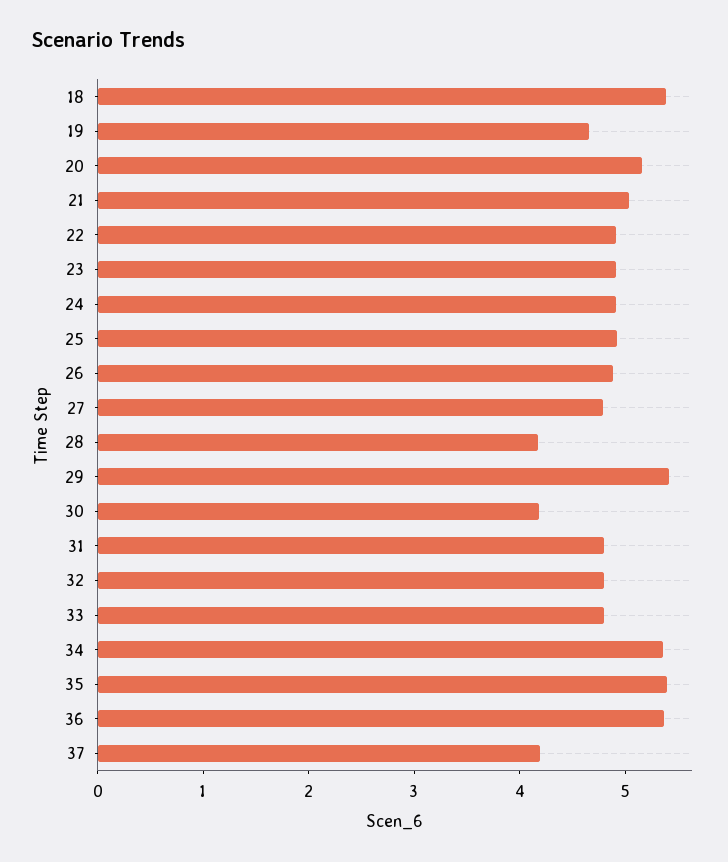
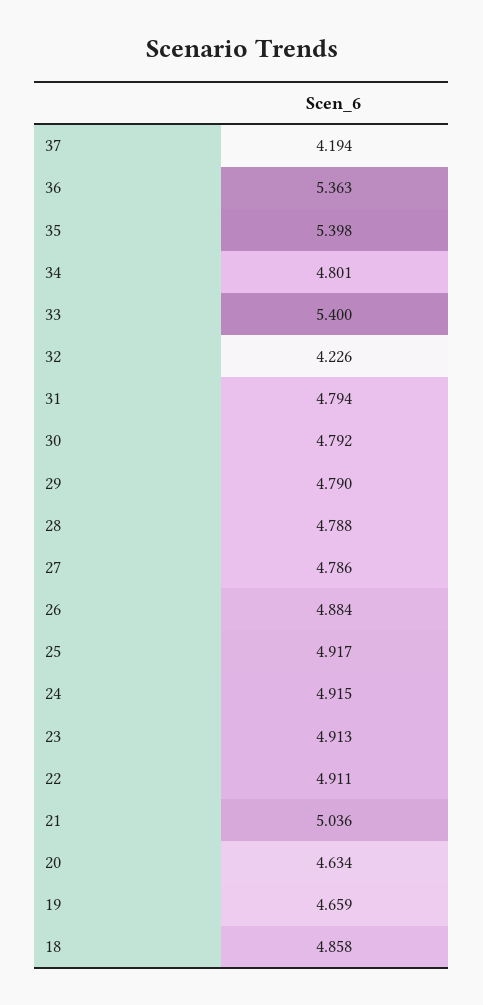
18: 5.4 -> 4.858
20: 5.2 -> 4.634
28: 4.2 -> 4.788
29: 5.4 -> 4.79
30: 4.2 -> 4.792
32: 4.8 -> 4.226
33: 4.8 -> 5.4
34: 5.4 -> 4.801

